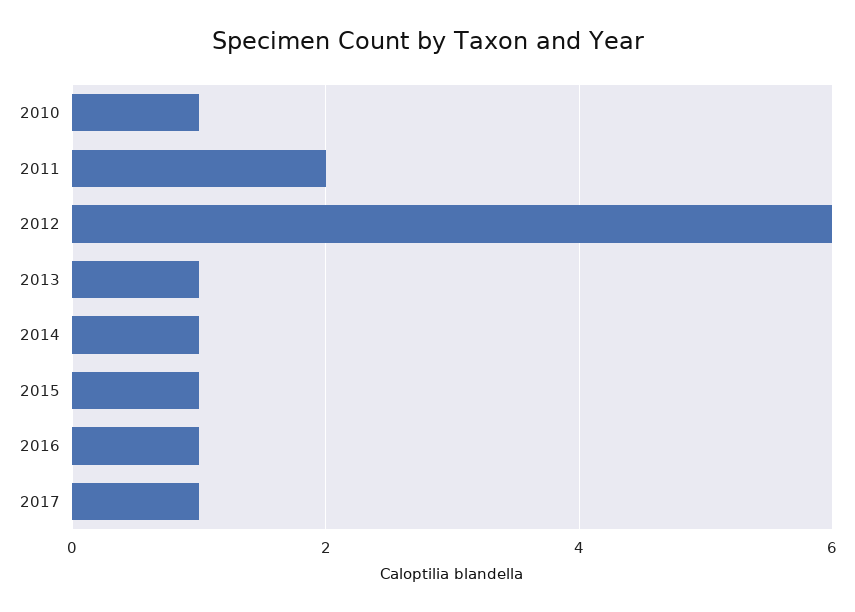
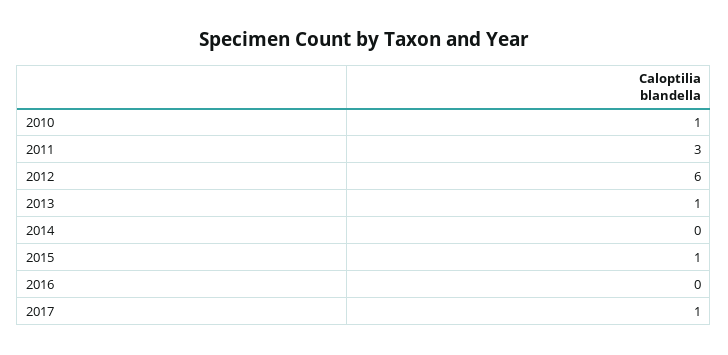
2011: 2 -> 3
2014: 1 -> 0
2016: 1 -> 0

